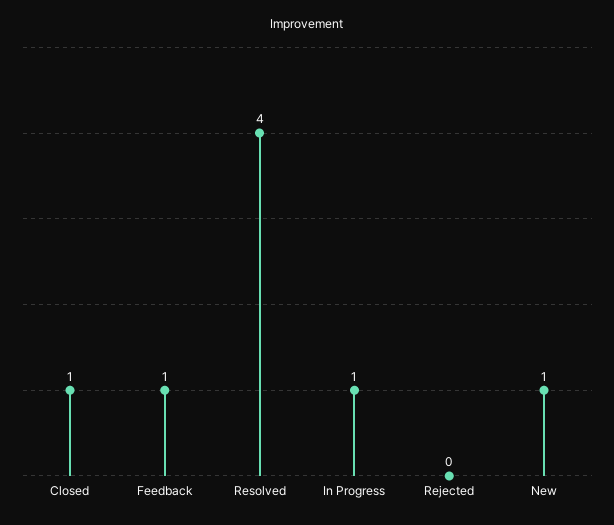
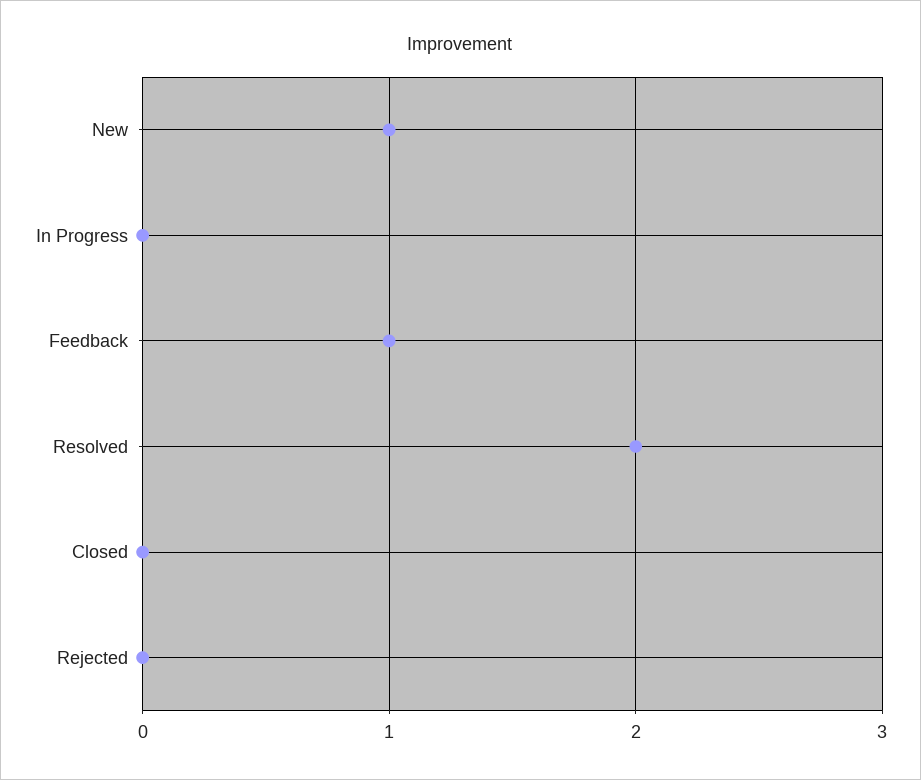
Closed: 1 -> 0
Resolved: 4 -> 2
In Progress: 1 -> 0

